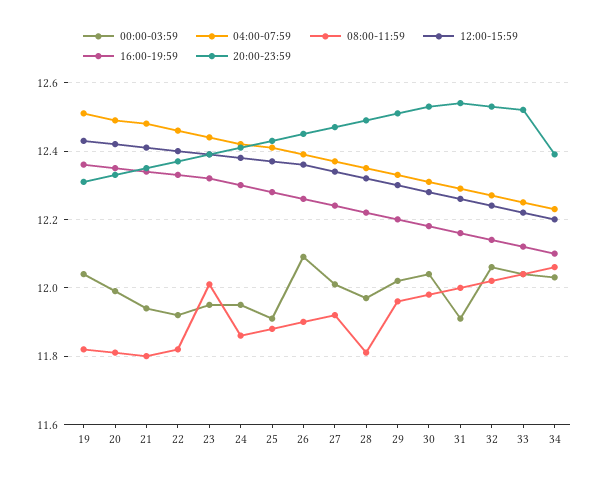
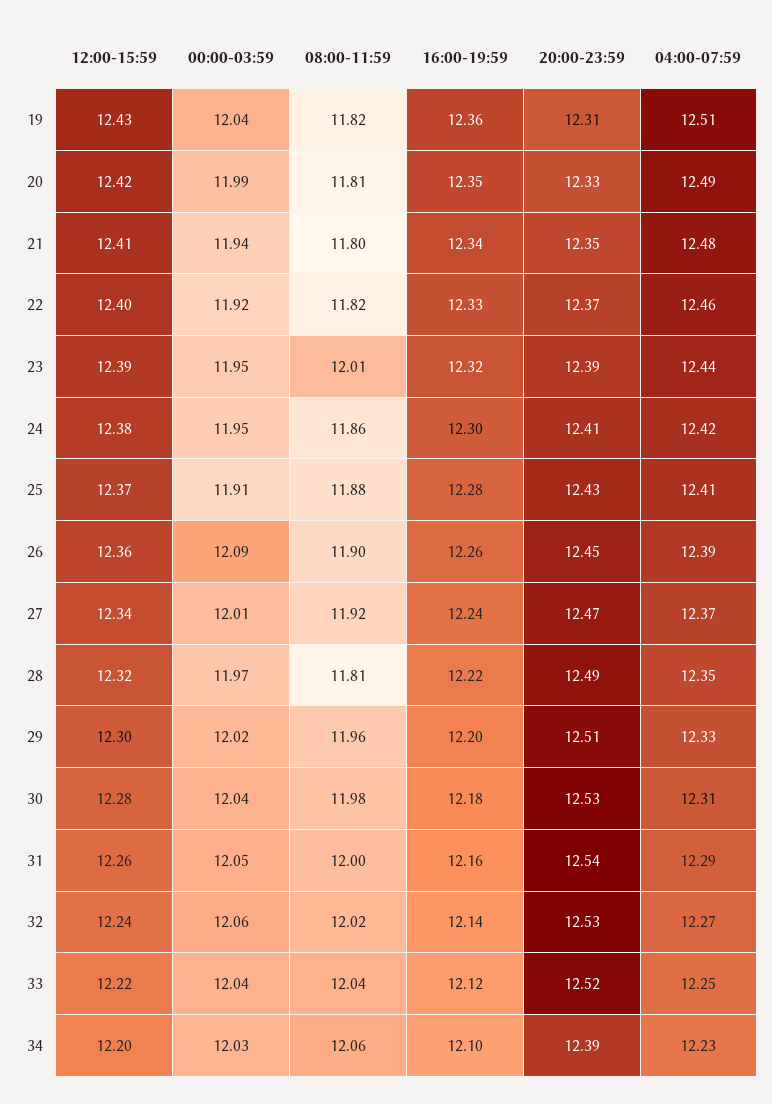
00:00-03:59, 31: 11.9 -> 12.05

